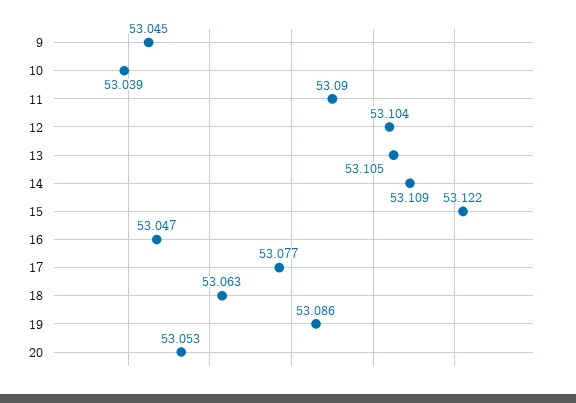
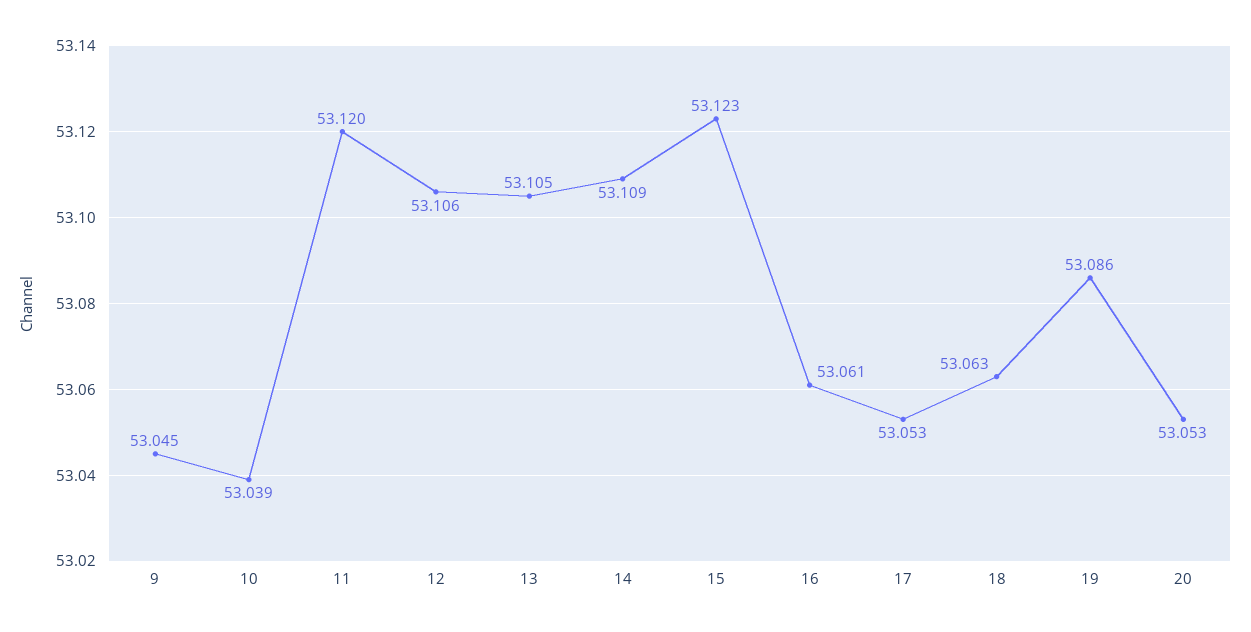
11: 53.09 -> 53.12
12: 53.104 -> 53.106
15: 53.122 -> 53.123
16: 53.047 -> 53.061
17: 53.077 -> 53.053

